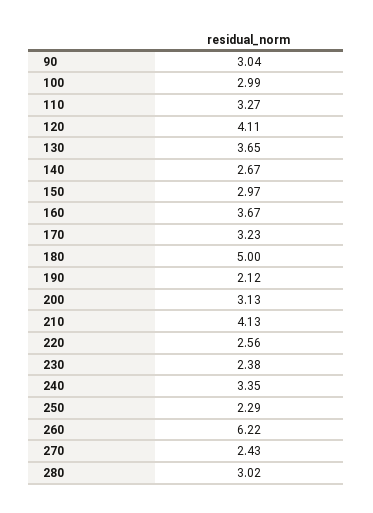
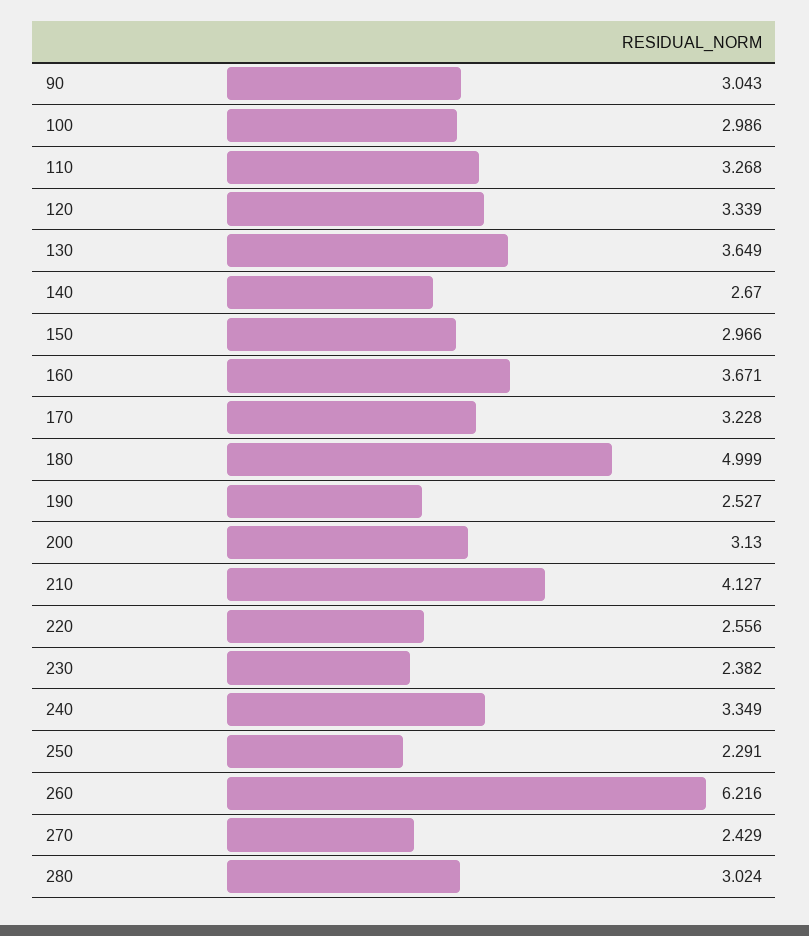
120: 4.11 -> 3.339
190: 2.12 -> 2.527

